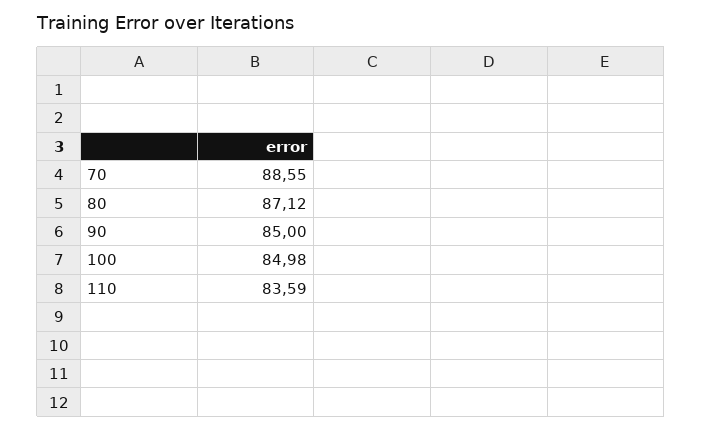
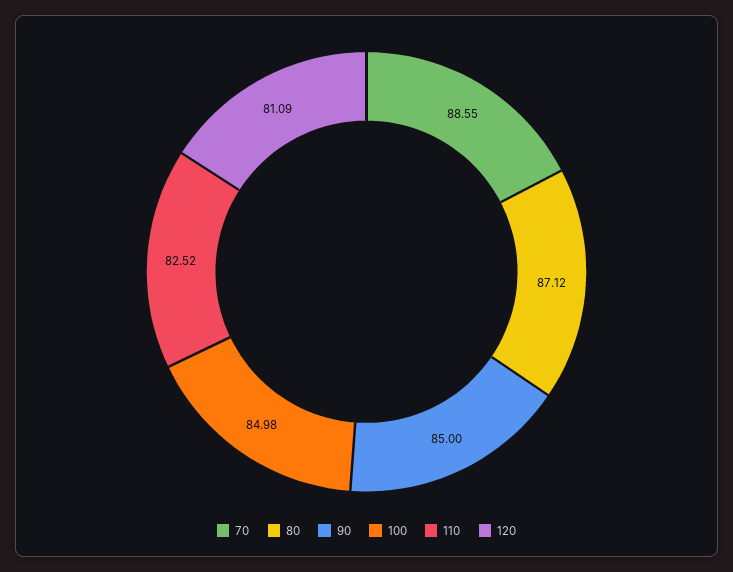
110: 83.59 -> 82.52
120: none -> 81.09

